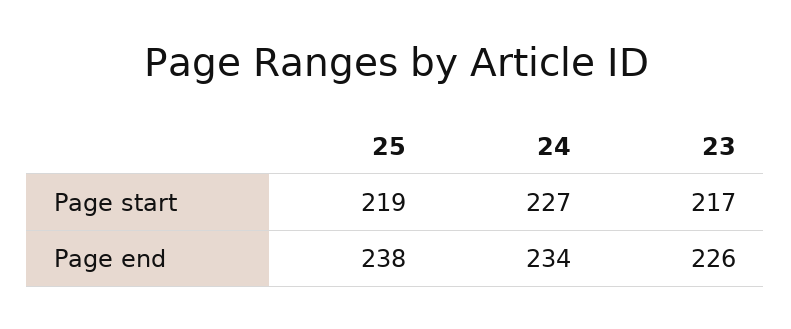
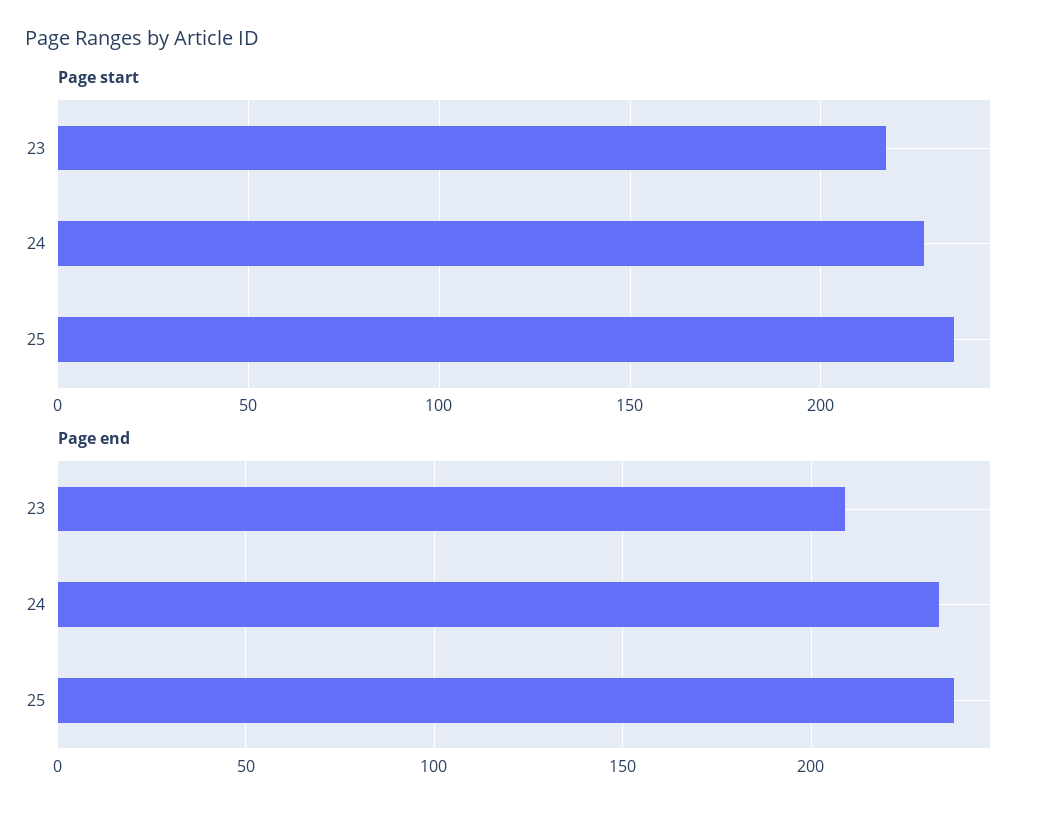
Page start, 25: 219 -> 235
Page end, 23: 226 -> 210

